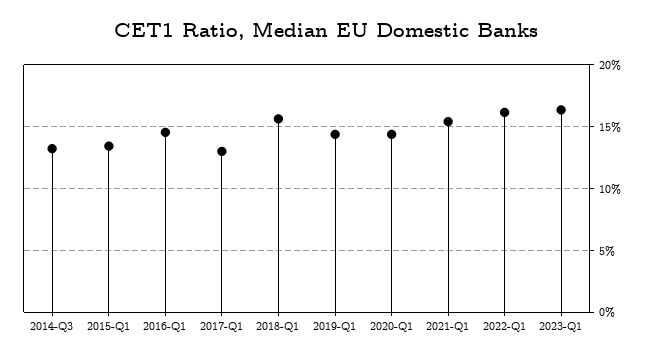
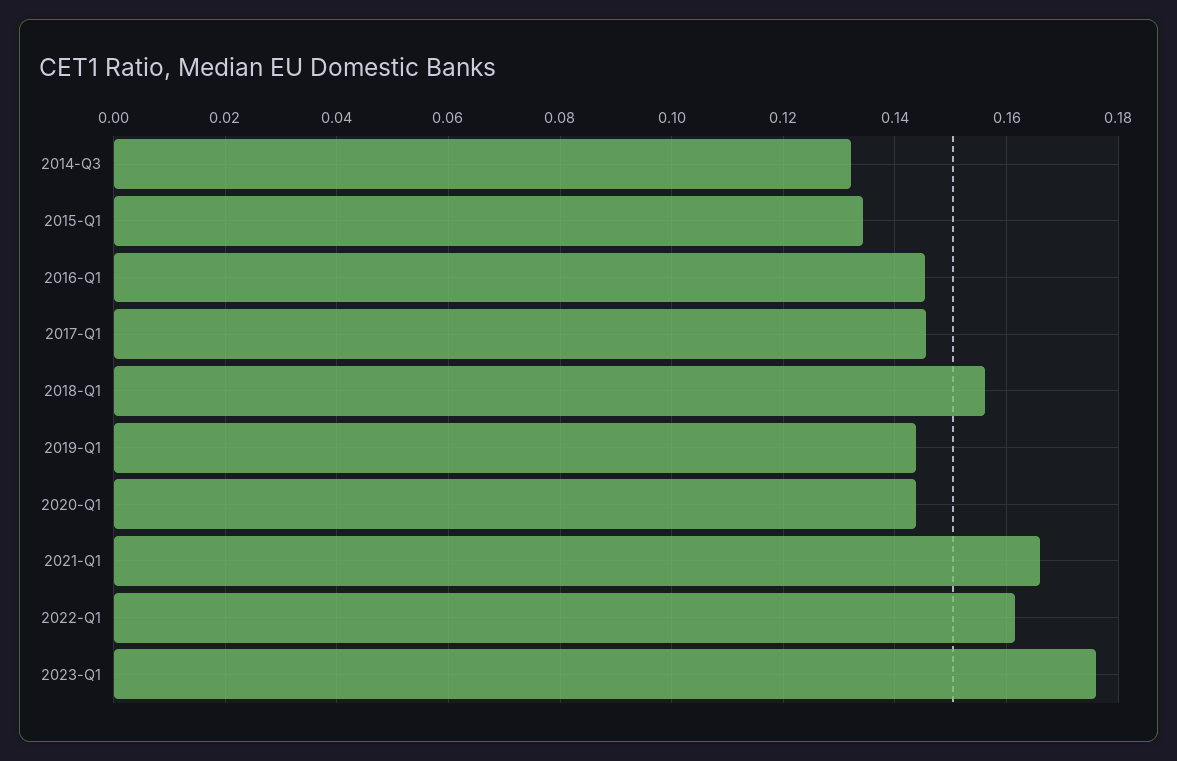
2017-Q1: 0.13 -> 0.146
2021-Q1: 0.155 -> 0.166
2023-Q1: 0.165 -> 0.176

